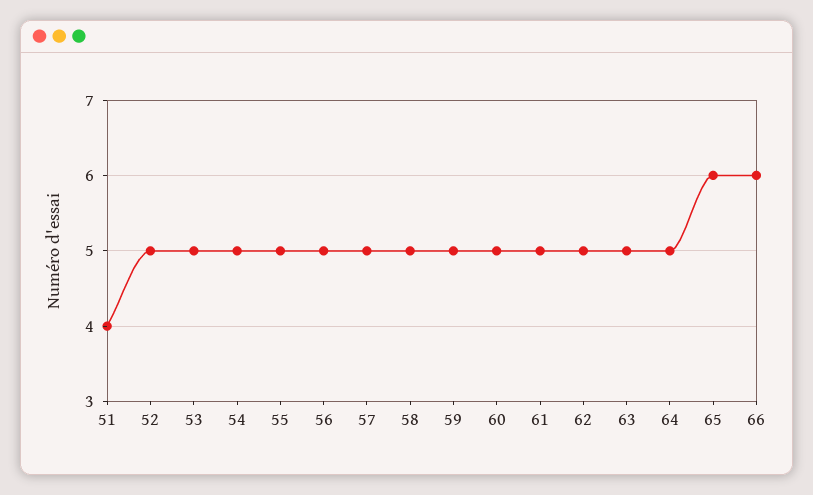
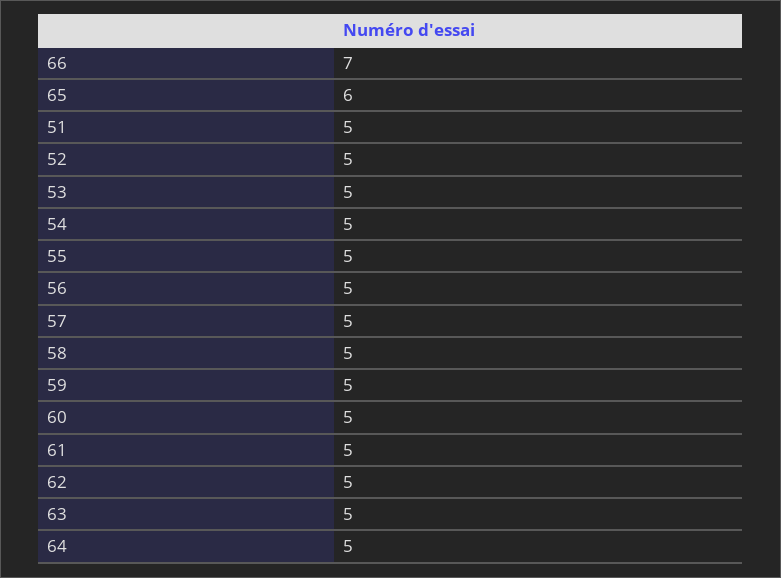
51: 4 -> 5
66: 6 -> 7

